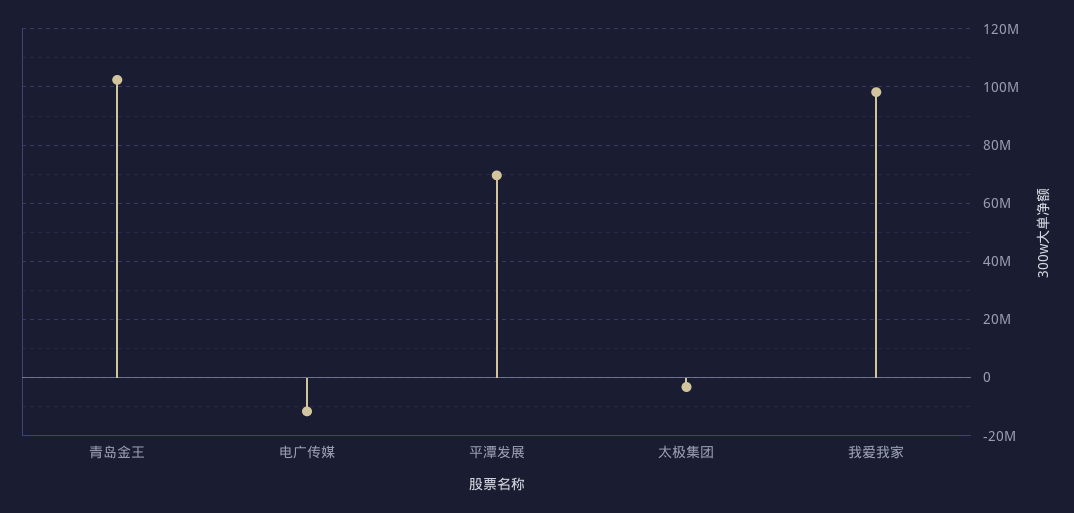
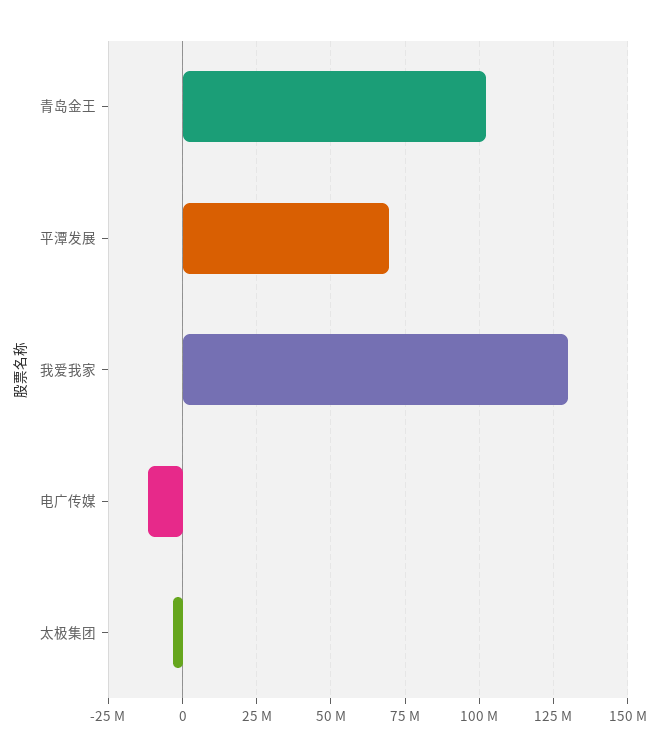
我爱我家: 97500000 -> 130000000

